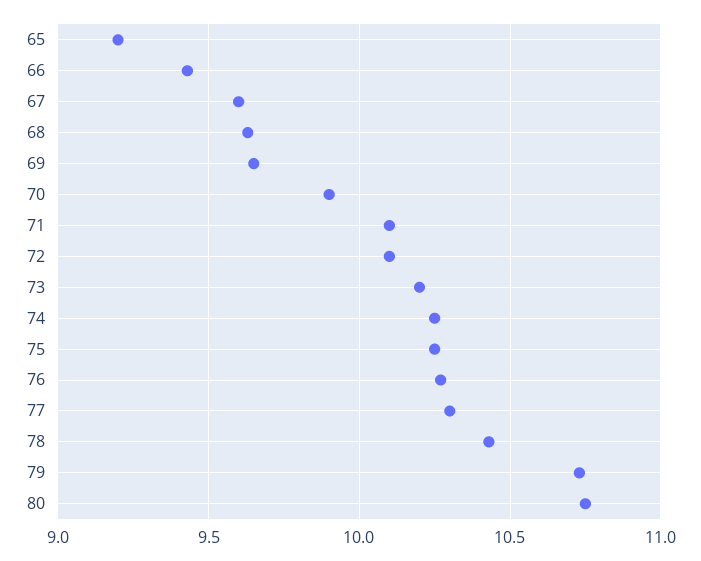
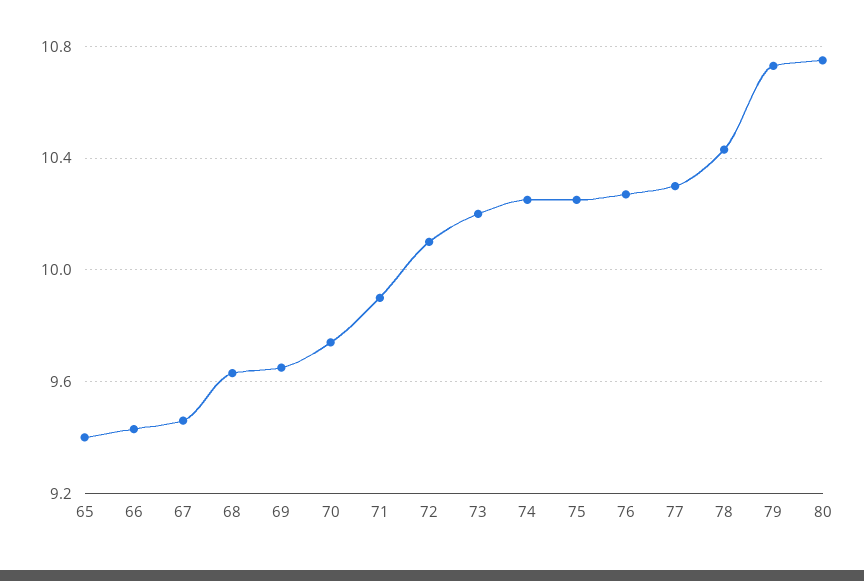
65: 9.2 -> 9.4
67: 9.6 -> 9.45
70: 9.9 -> 9.75
71: 10.1 -> 9.9

